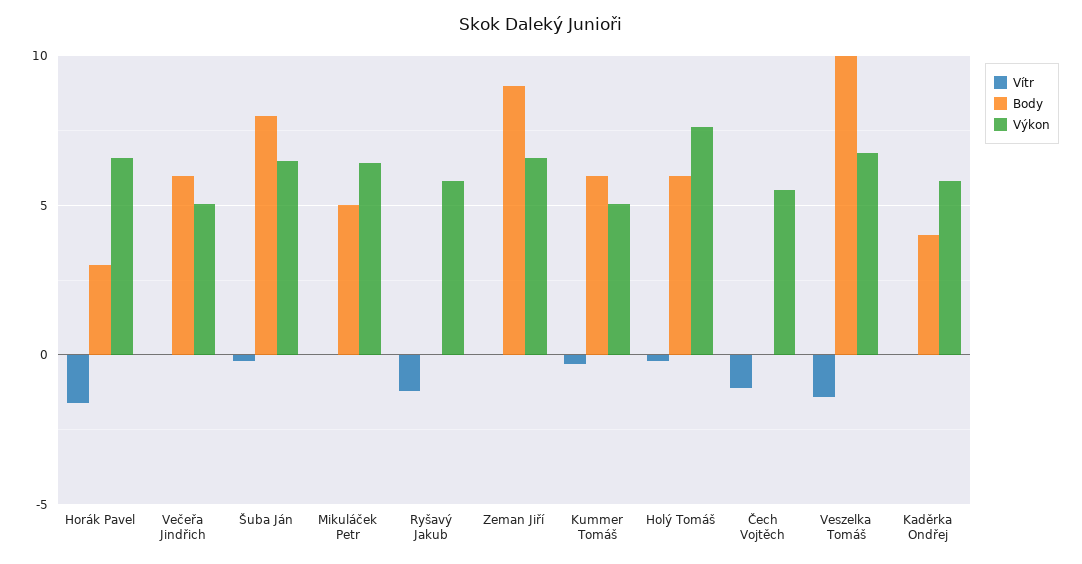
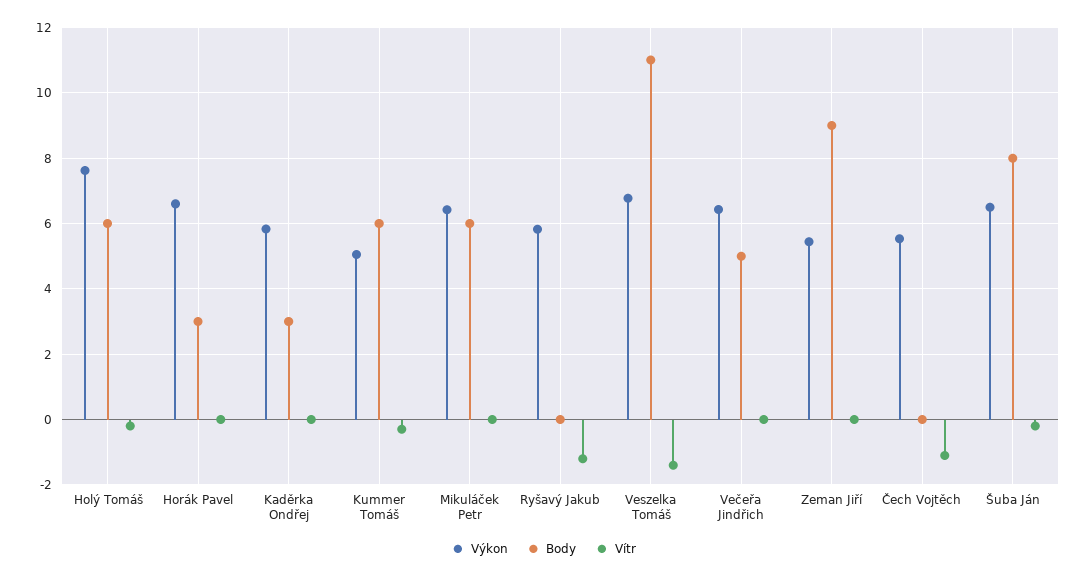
Vítr, Horák Pavel: -1.5 -> 0
Body, Večeřa Jindřich: 6 -> 5
Výkon, Večeřa Jindřich: 5 -> 6.4
Body, Mikuláček Petr: 5 -> 6
Výkon, Zeman Jiří: 6.5 -> 5.4
Body, Veszelka Tomáš: 10 -> 11
Body, Kaděrka Ondřej: 4 -> 3

